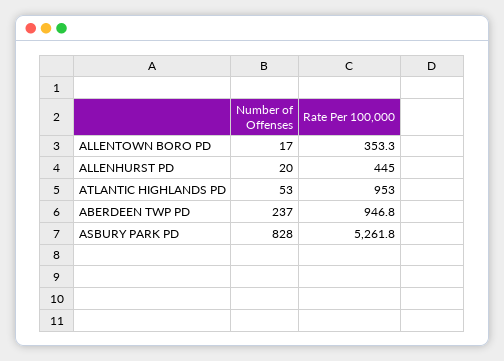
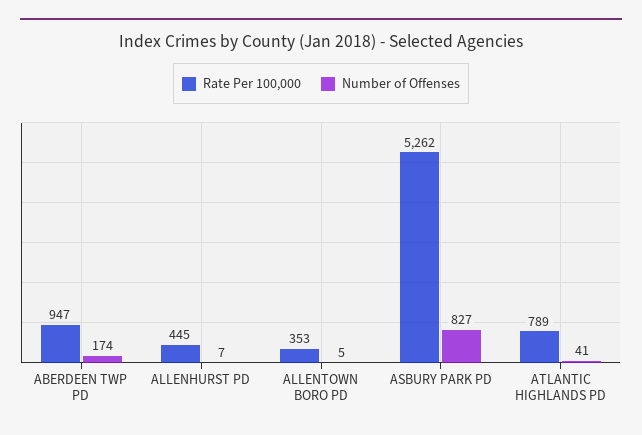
Number of Offenses, ALLENTOWN BORO PD: 17 -> 5
Number of Offenses, ALLENHURST PD: 20 -> 7
Number of Offenses, ATLANTIC HIGHLANDS PD: 53 -> 41
Rate Per 100,000, ATLANTIC HIGHLANDS PD: 953 -> 789
Number of Offenses, ABERDEEN TWP PD: 237 -> 174
Number of Offenses, ASBURY PARK PD: 828 -> 827

